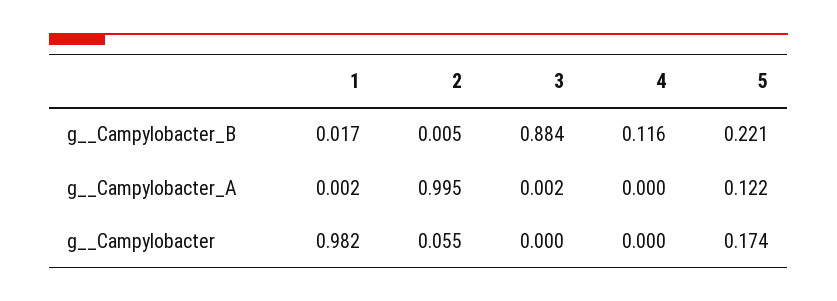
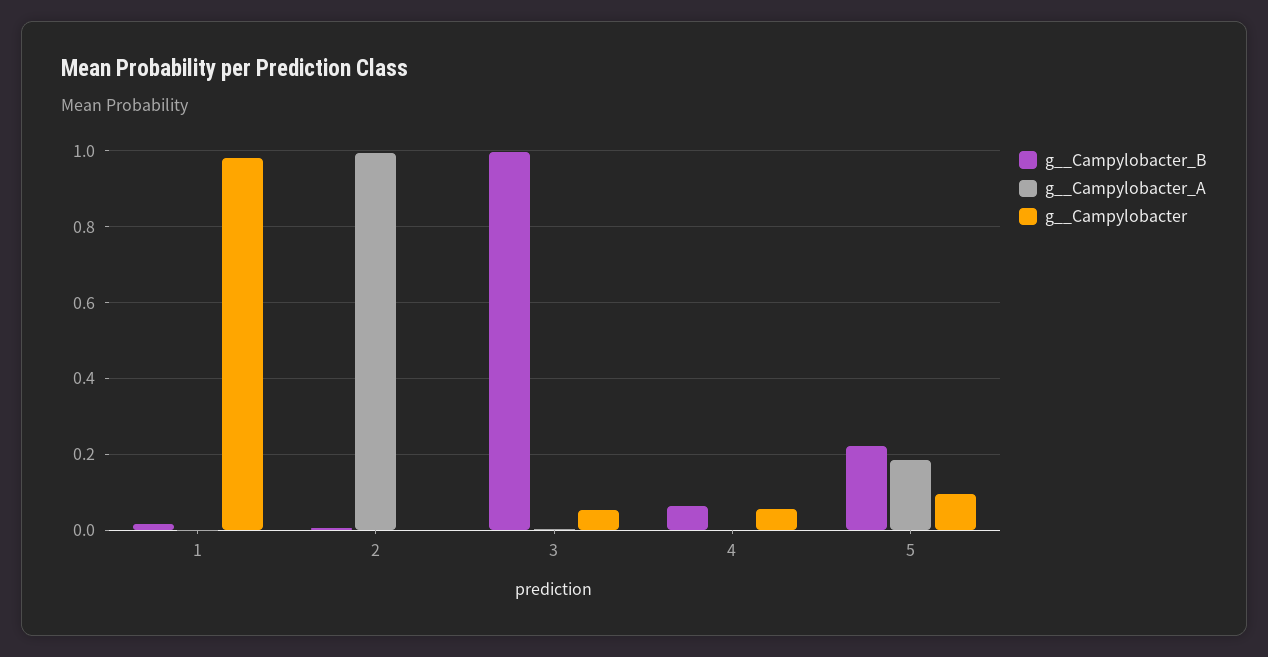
g__Campylobacter_B, 3: 0.884 -> 1
g__Campylobacter_B, 4: 0.116 -> 0.06
g__Campylobacter_A, 5: 0.122 -> 0.18
g__Campylobacter, 2: 0.055 -> 0
g__Campylobacter, 3: 0 -> 0.06
g__Campylobacter, 4: 0 -> 0.06
g__Campylobacter, 5: 0.174 -> 0.1

